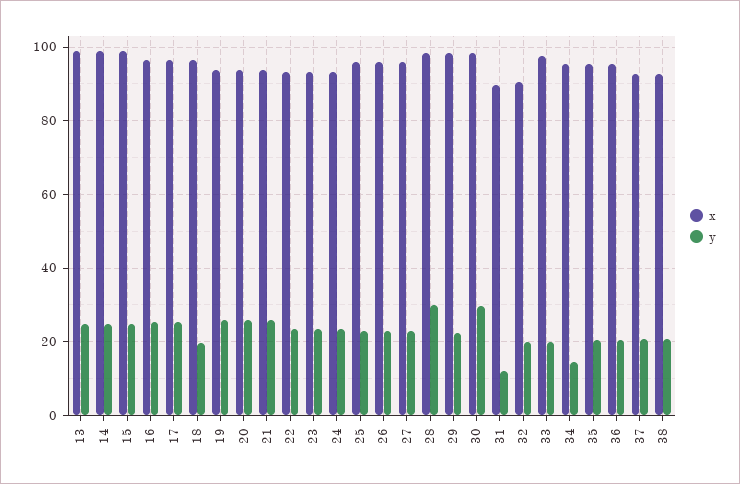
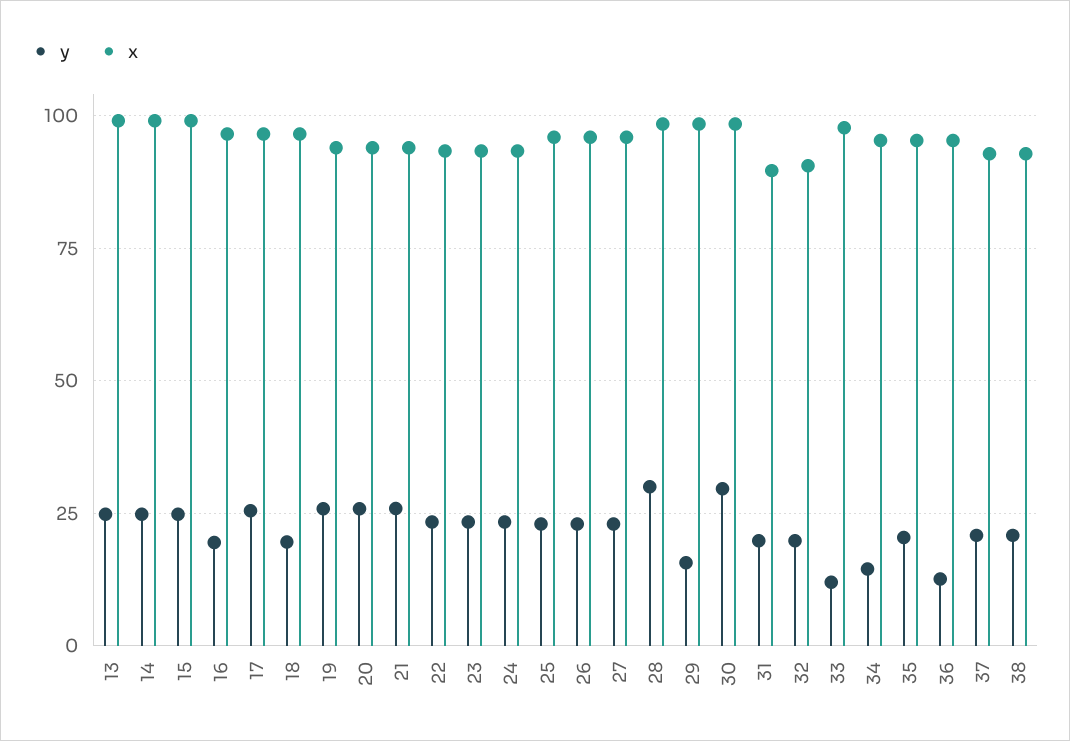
y, 16: 26 -> 20
y, 29: 22 -> 15
y, 31: 12 -> 20
y, 33: 20 -> 12.5
y, 36: 20 -> 12.5

